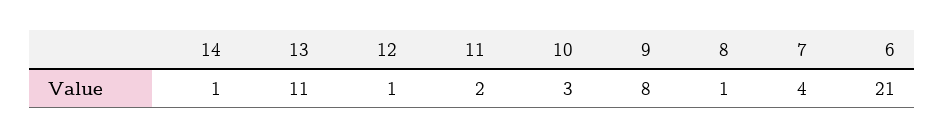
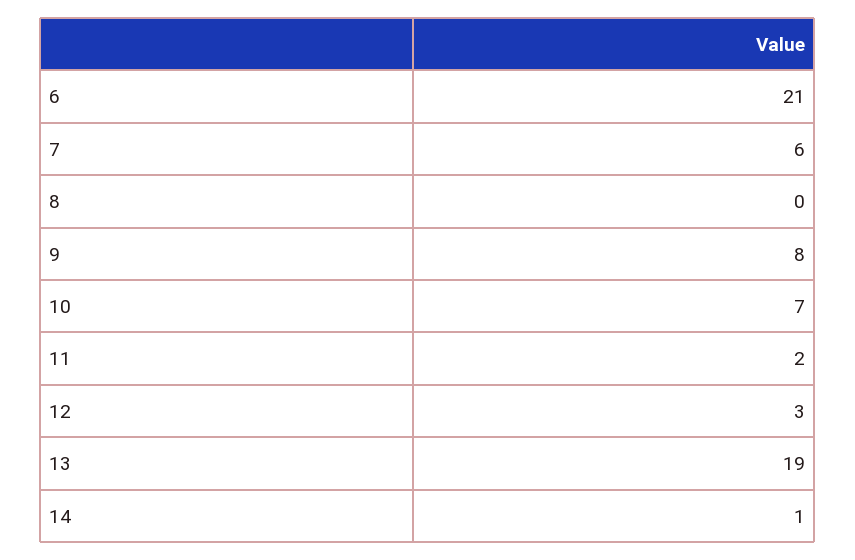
13: 11 -> 19
12: 1 -> 3
10: 3 -> 7
8: 1 -> 0
7: 4 -> 6

